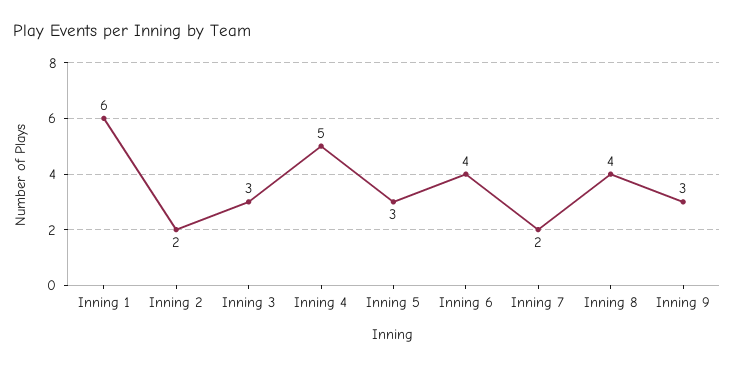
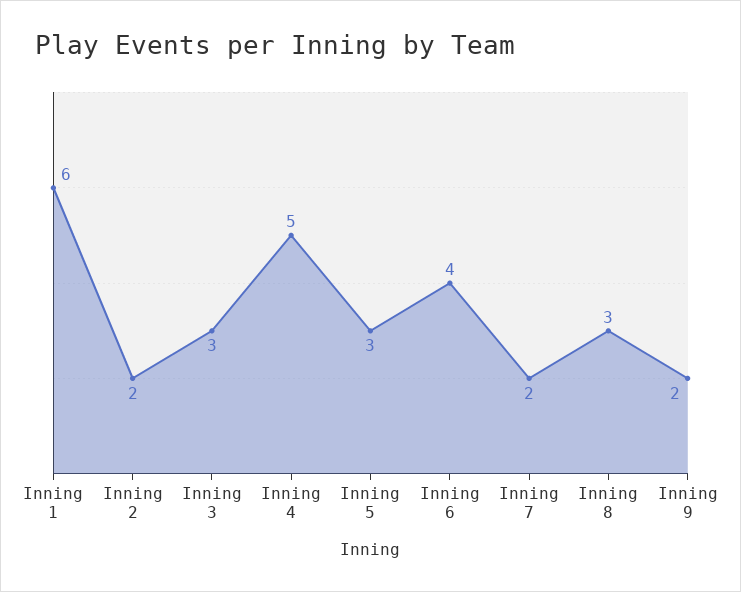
Inning 8: 4 -> 3
Inning 9: 3 -> 2

